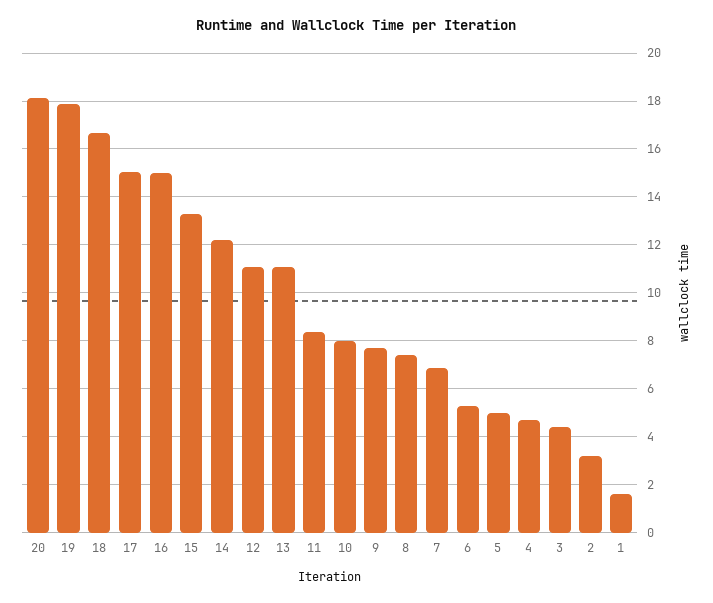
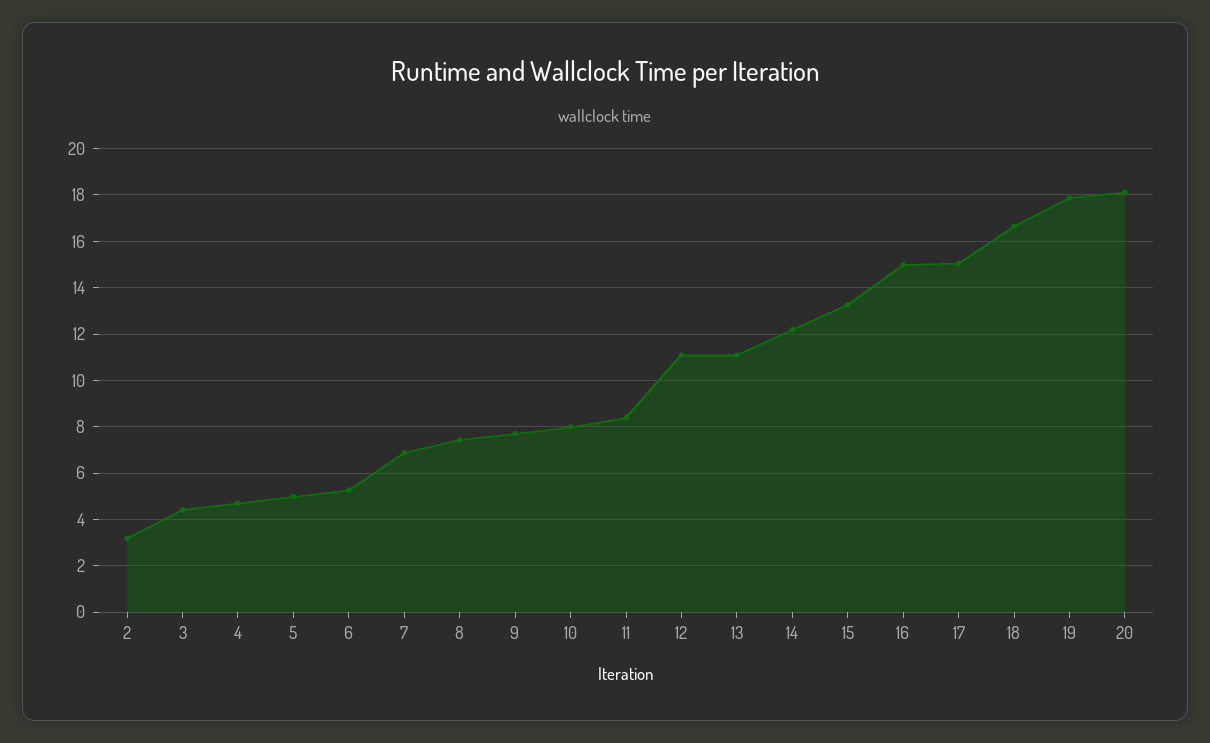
1: 1.5 -> none

